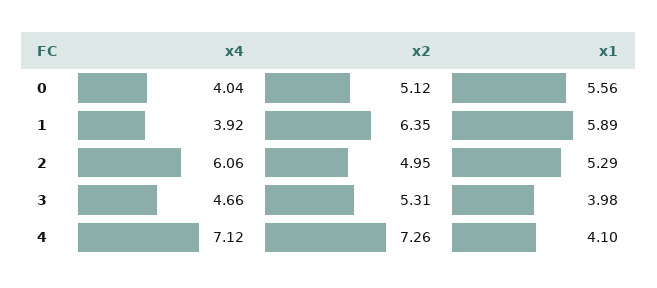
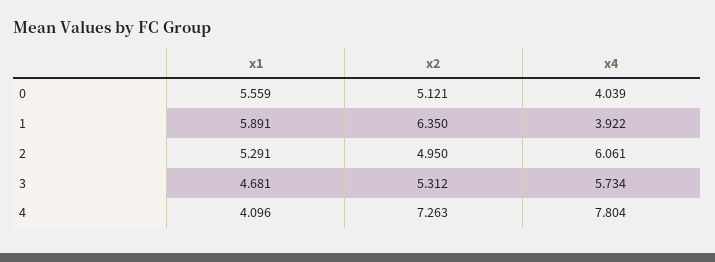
x4, 3: 4.66 -> 5.734
x1, 3: 3.98 -> 4.681
x4, 4: 7.12 -> 7.804

